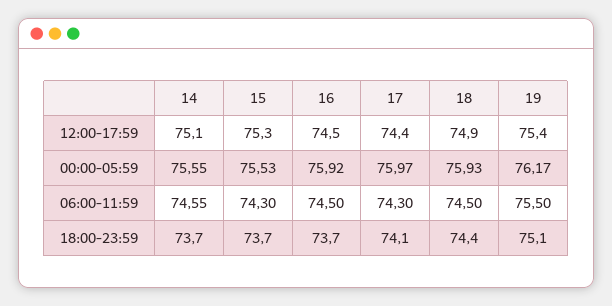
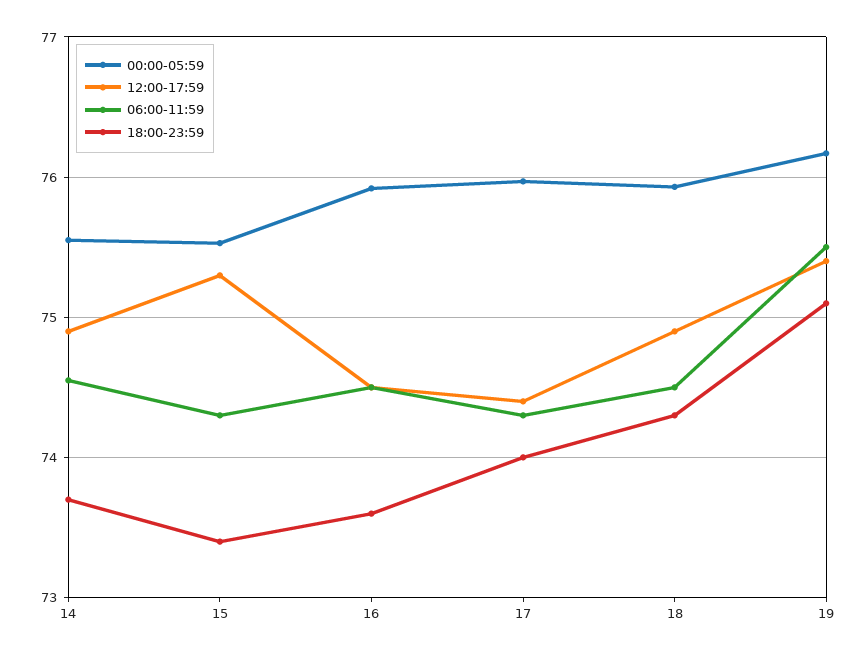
12:00-17:59, 14: 75.1 -> 74.9
18:00-23:59, 15: 73.7 -> 73.4
18:00-23:59, 16: 73.7 -> 73.6
18:00-23:59, 17: 74.1 -> 74
18:00-23:59, 18: 74.4 -> 74.3

